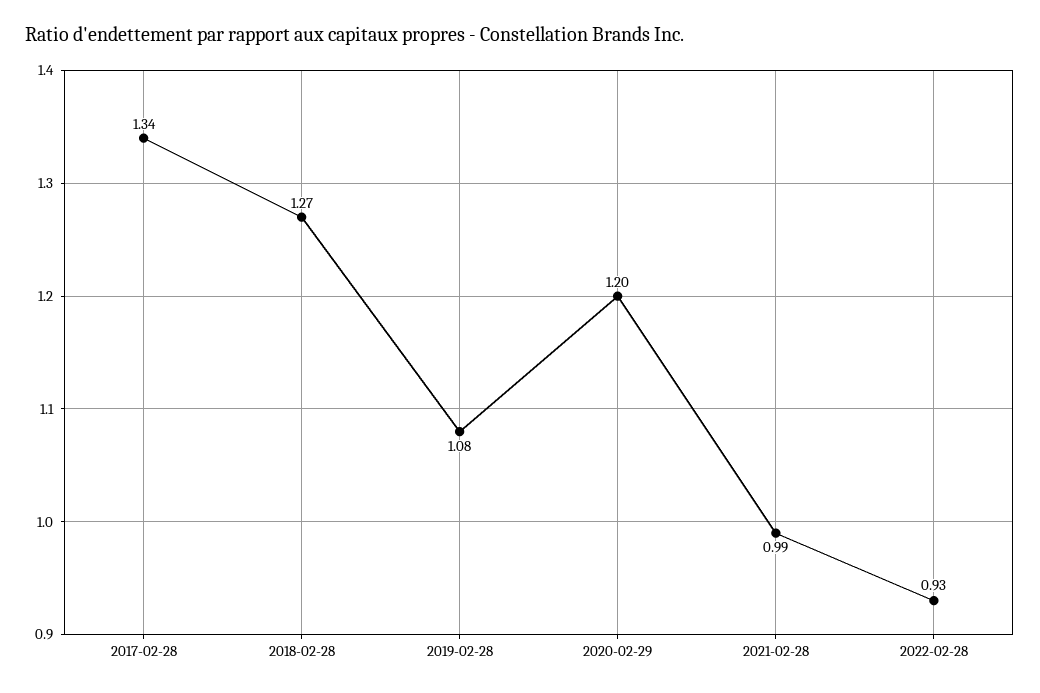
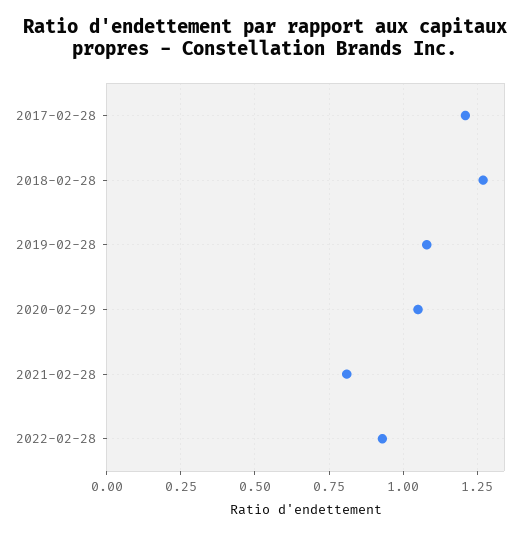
2017-02-28: 1.34 -> 1.2
2020-02-29: 1.2 -> 1.05
2021-02-28: 0.99 -> 0.8

